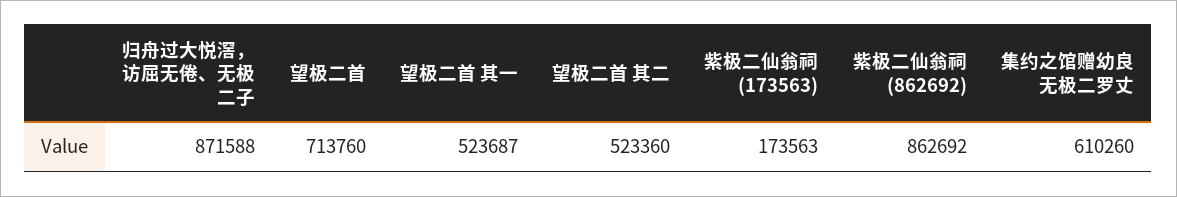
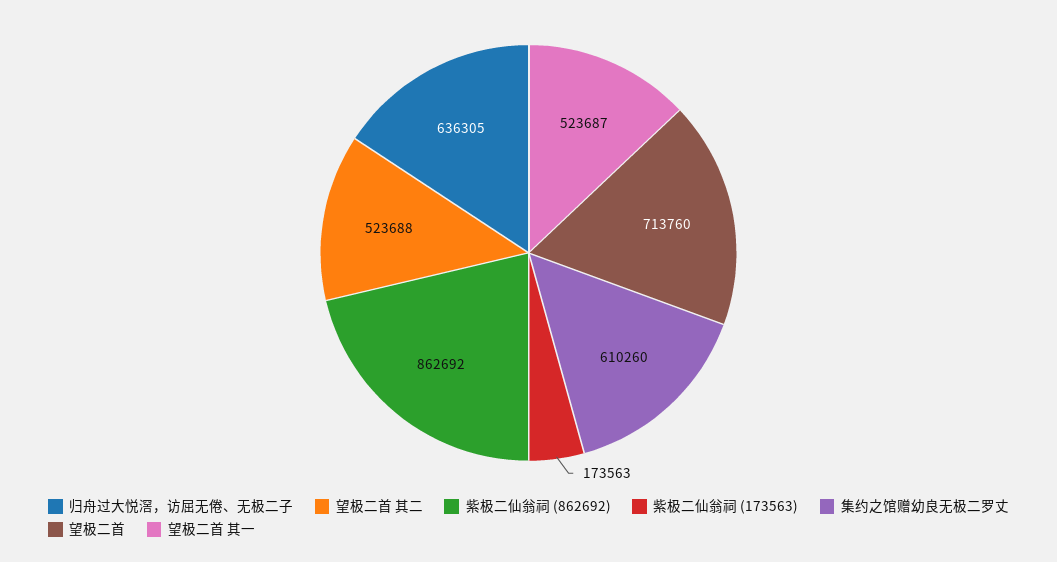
归舟过大悦滘，访屈无倦、无极二子: 871588 -> 636305
望极二首 其二: 523360 -> 523688

